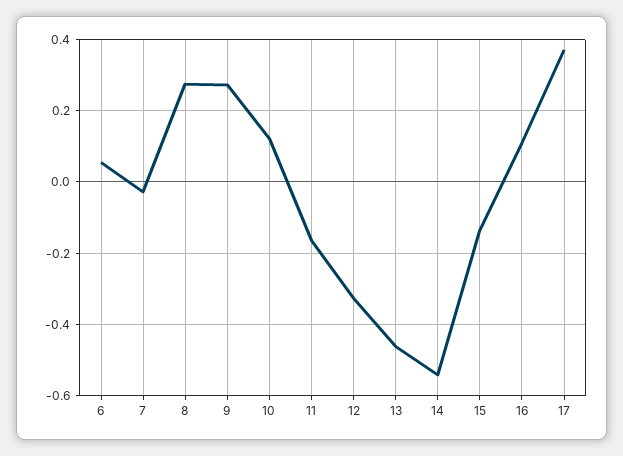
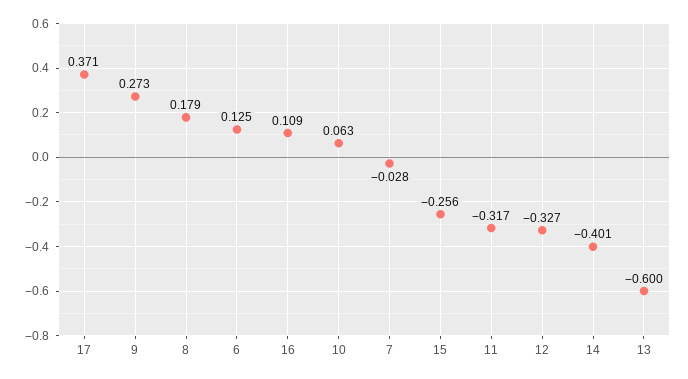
6: 0.06 -> 0.125
8: 0.28 -> 0.179
10: 0.12 -> 0.063
11: -0.16 -> -0.317
13: -0.46 -> -0.6
14: -0.54 -> -0.401
15: -0.14 -> -0.256

